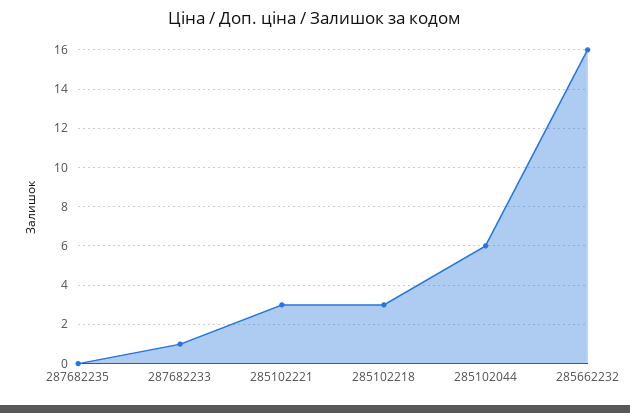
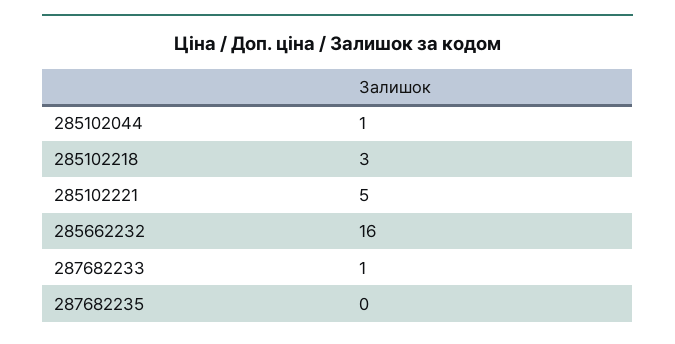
285102221: 3 -> 5
285102044: 6 -> 1

